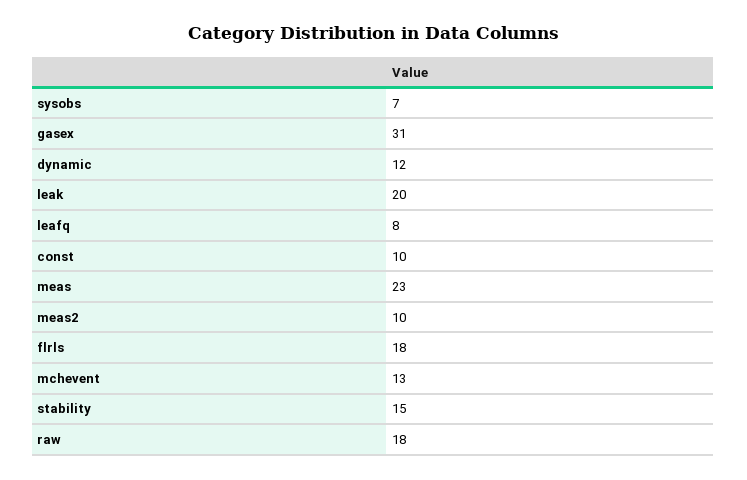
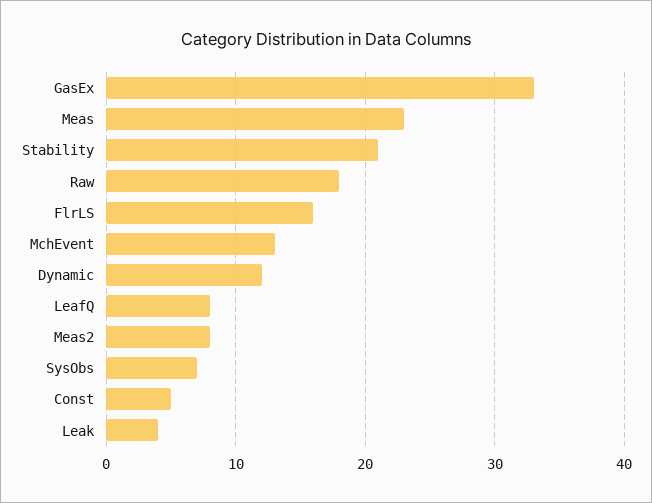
gasex: 31 -> 33
leak: 20 -> 4
const: 10 -> 5
meas2: 10 -> 8
flrls: 18 -> 16
stability: 15 -> 21

